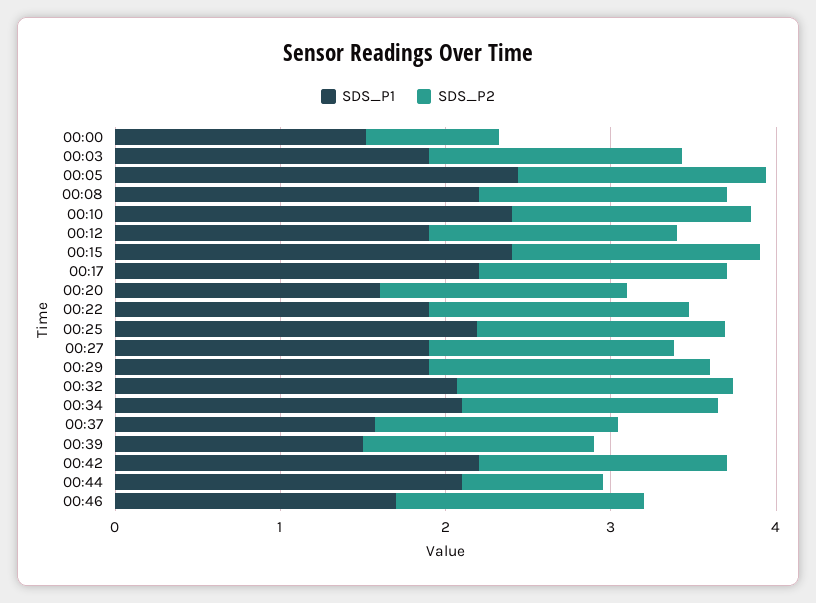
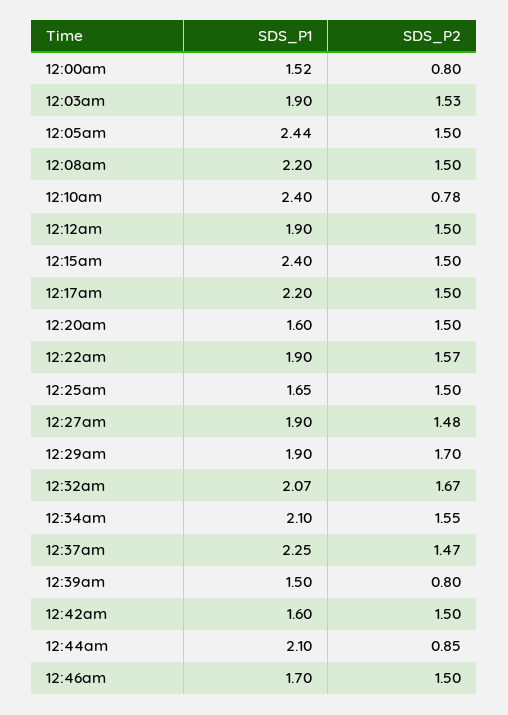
SDS_P2, 00:10: 1.4 -> 0.78
SDS_P1, 00:25: 2.2 -> 1.65
SDS_P1, 00:37: 1.6 -> 2.25
SDS_P2, 00:39: 1.4 -> 0.8
SDS_P1, 00:42: 2.2 -> 1.6

